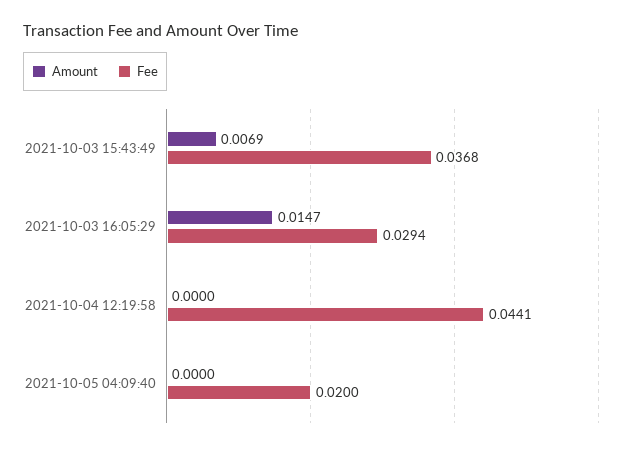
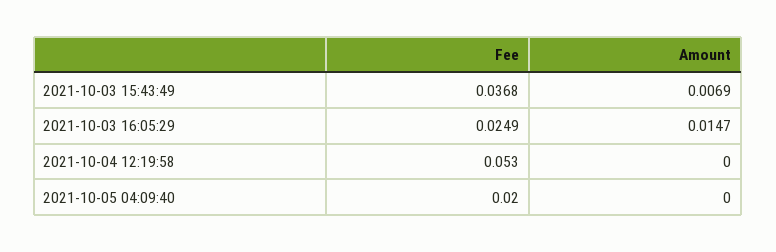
Fee, 2021-10-03 16:05:29: 0.0294 -> 0.0249
Fee, 2021-10-04 12:19:58: 0.0441 -> 0.053

